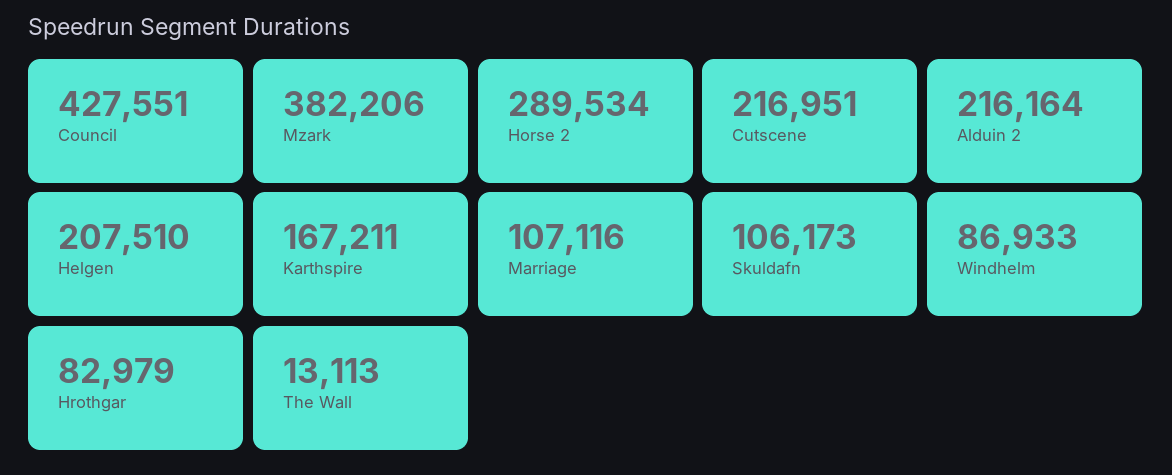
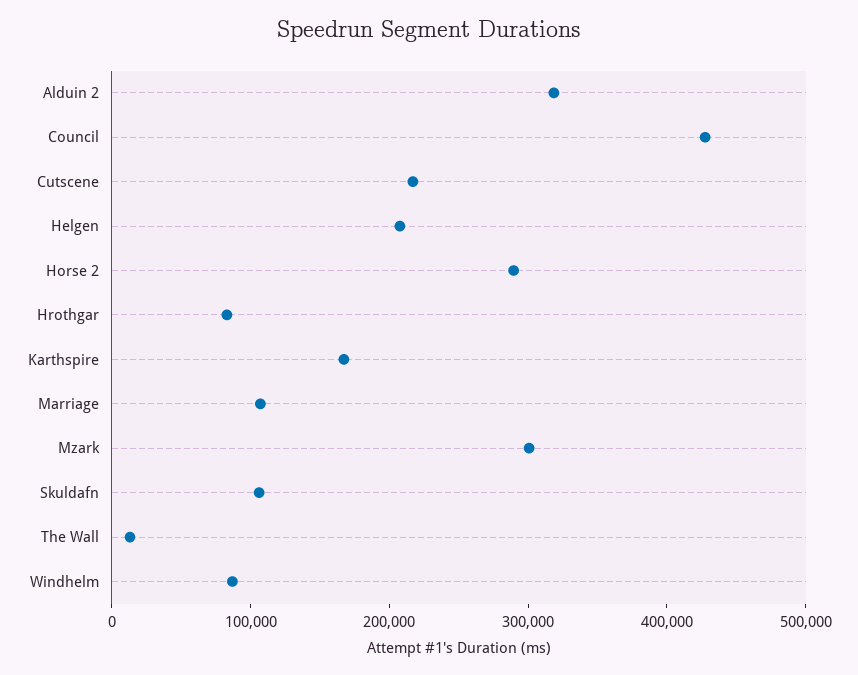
Mzark: 382206 -> 300000
Alduin 2: 216164 -> 320000

